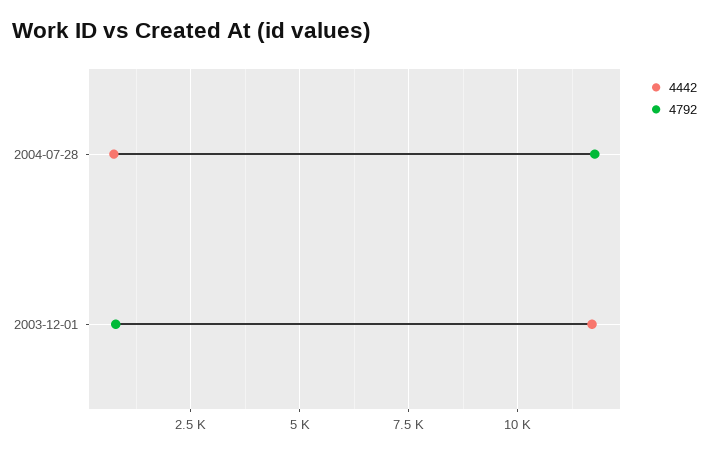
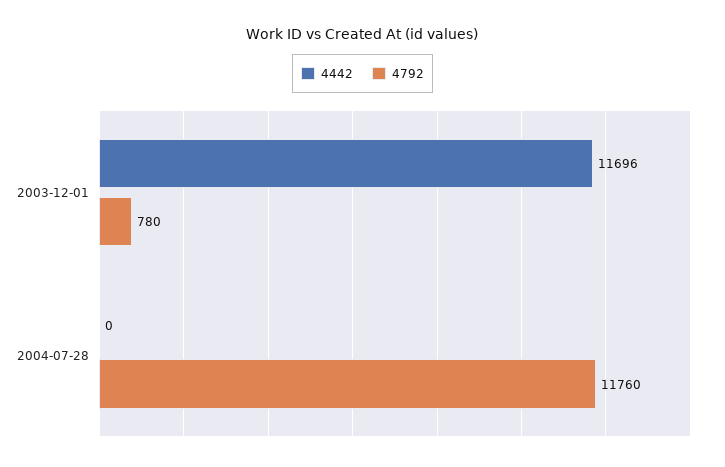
4442, 2004-07-28: 750 -> 0

